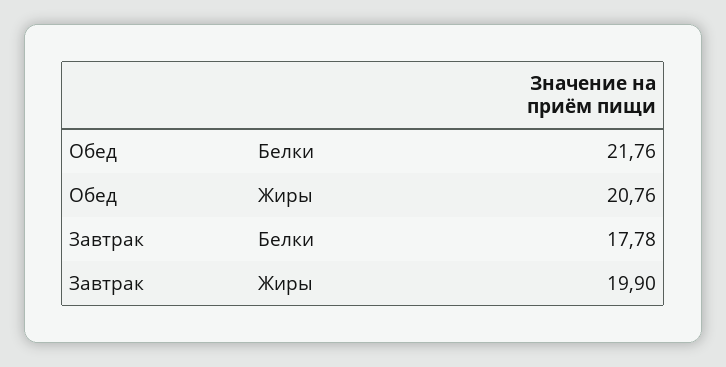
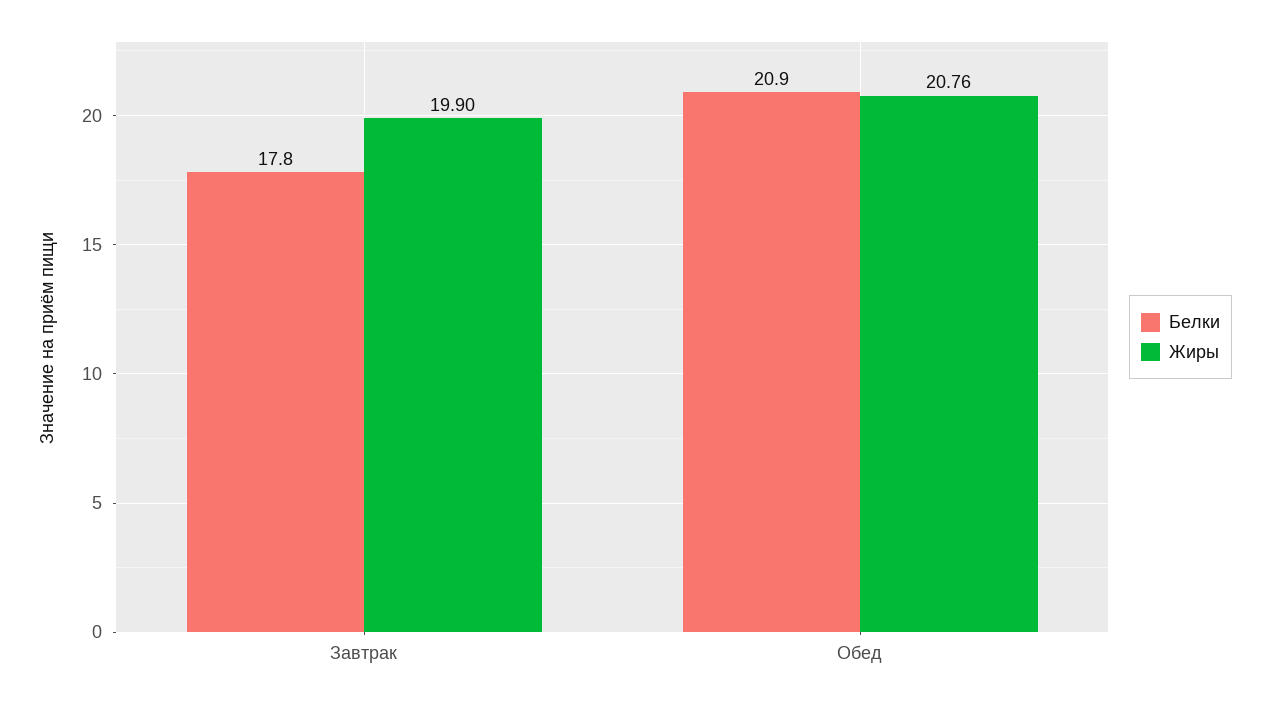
Белки, Обед: 21.76 -> 20.9

